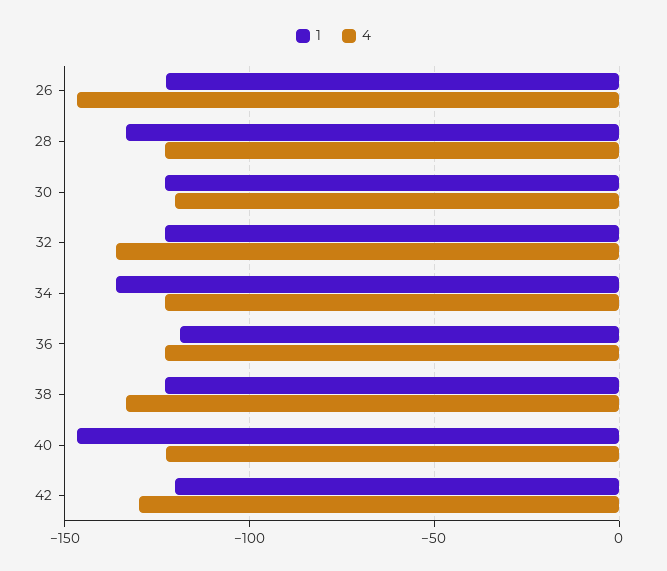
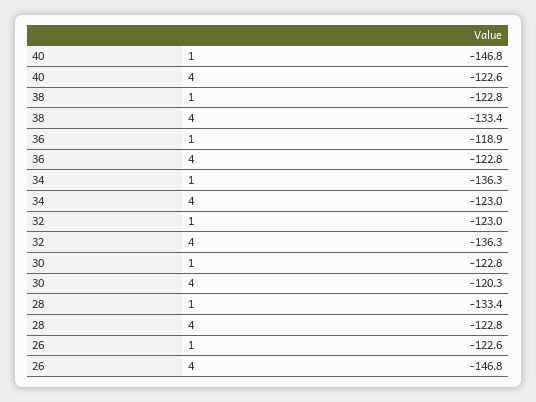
1, 42: -120 -> none
4, 42: -130 -> none

